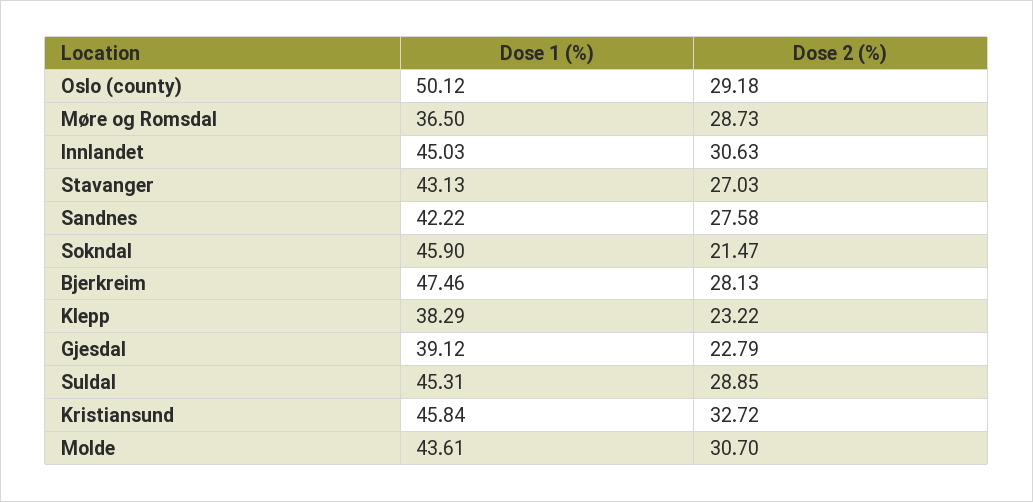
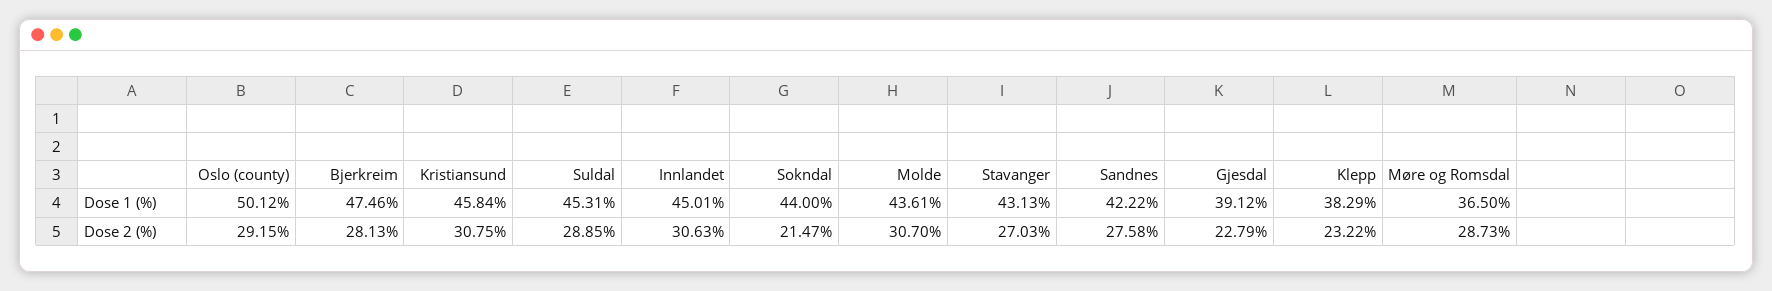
Dose 2 (%), Oslo (county): 29.18 -> 29.15
Dose 1 (%), Innlandet: 45.03 -> 45.01
Dose 1 (%), Sokndal: 45.9 -> 44
Dose 2 (%), Kristiansund: 32.72 -> 30.75

